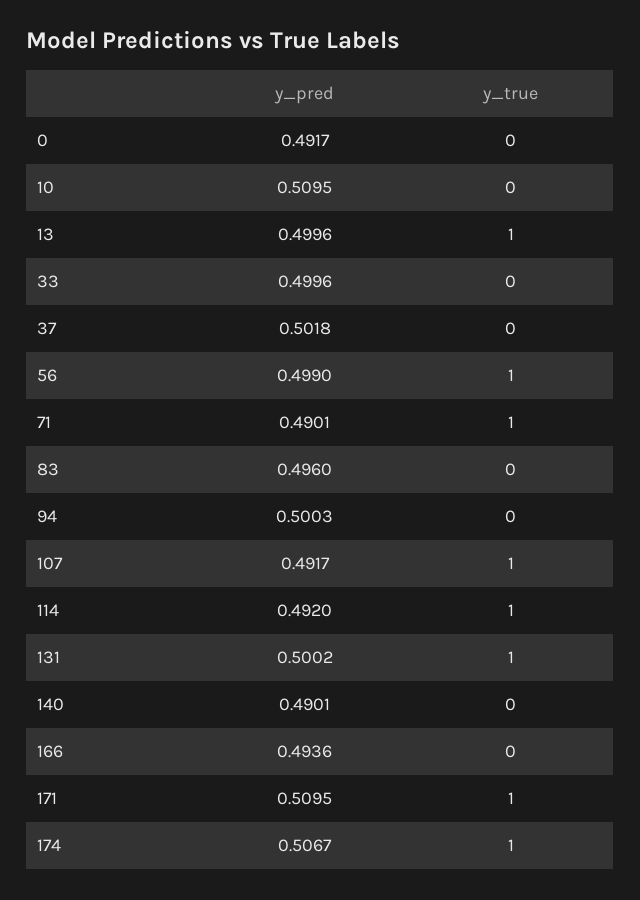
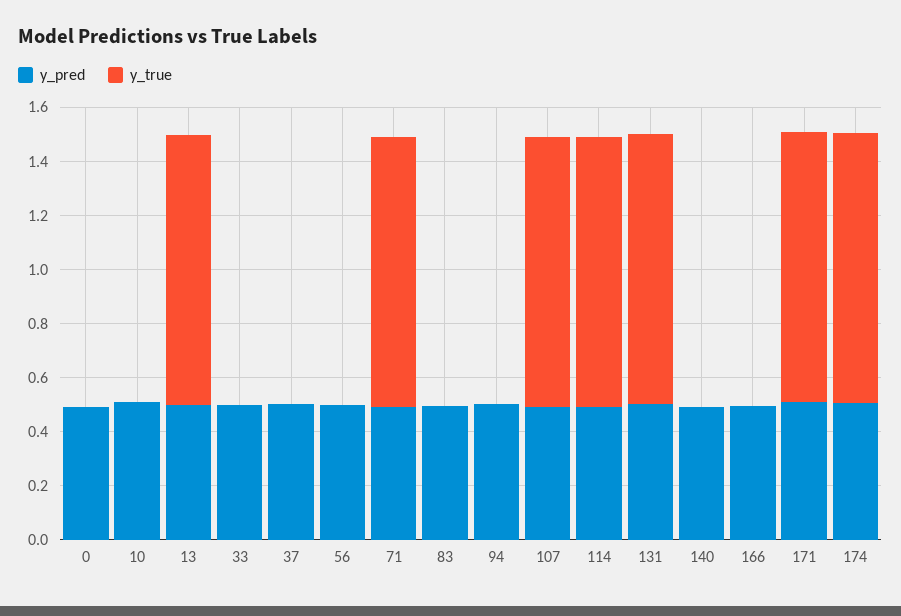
y_true, 56: 1 -> 0

